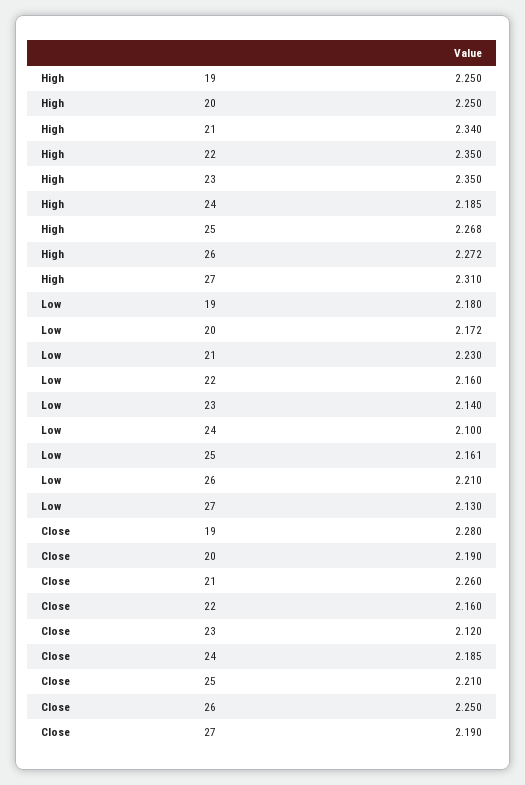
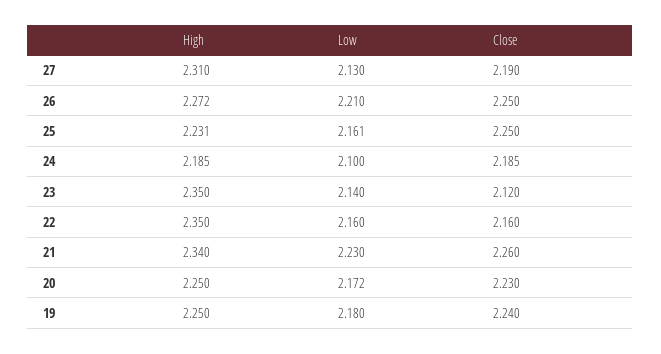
High, 25: 2.268 -> 2.231
Close, 19: 2.28 -> 2.24
Close, 20: 2.19 -> 2.23
Close, 25: 2.21 -> 2.25

